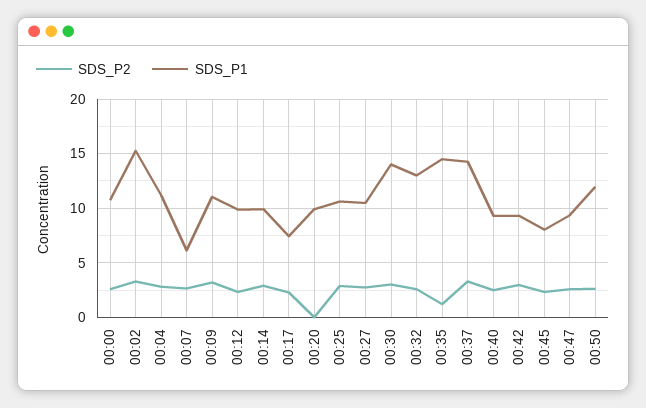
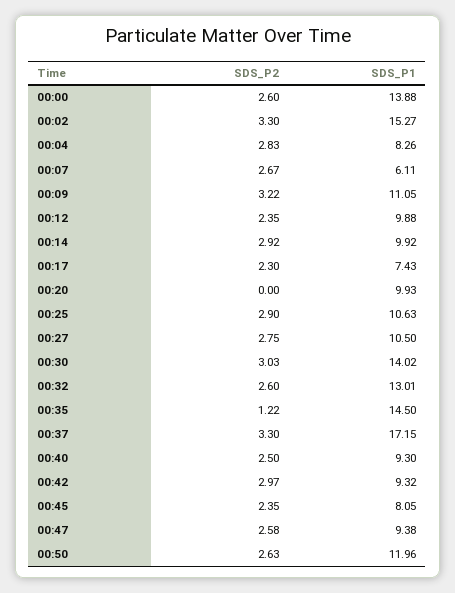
SDS_P1, 00:00: 11 -> 13.88
SDS_P1, 00:04: 11 -> 8.26
SDS_P1, 00:37: 14 -> 17.15

